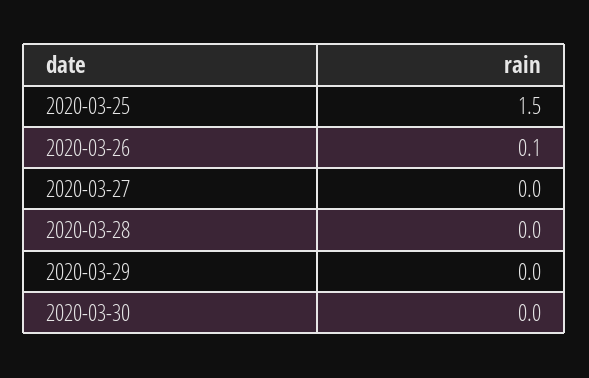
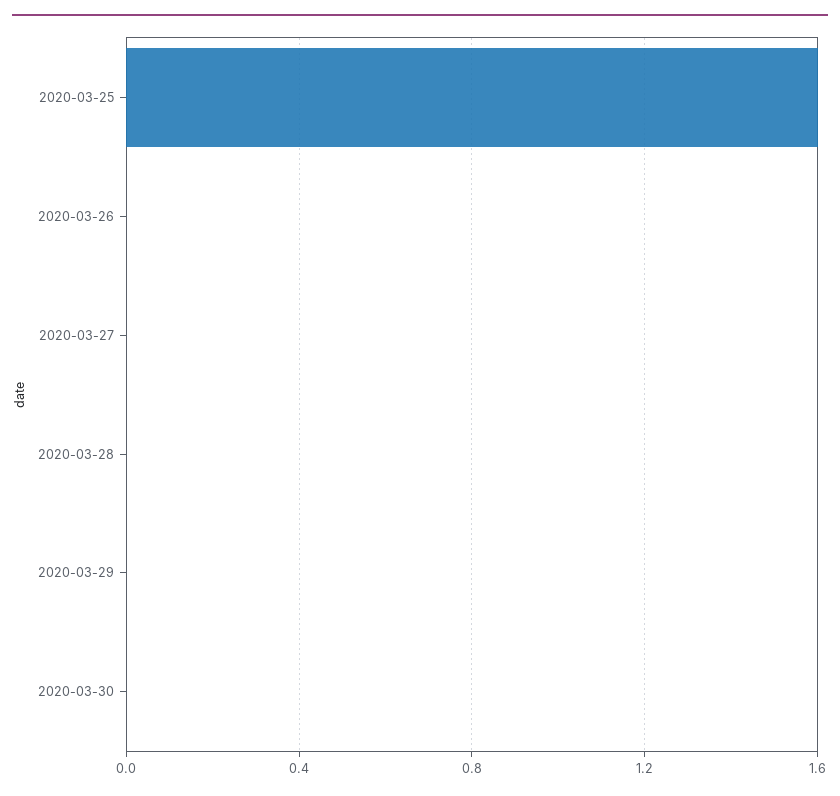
2020-03-25: 1.5 -> 1.6
2020-03-26: 0.1 -> 0

